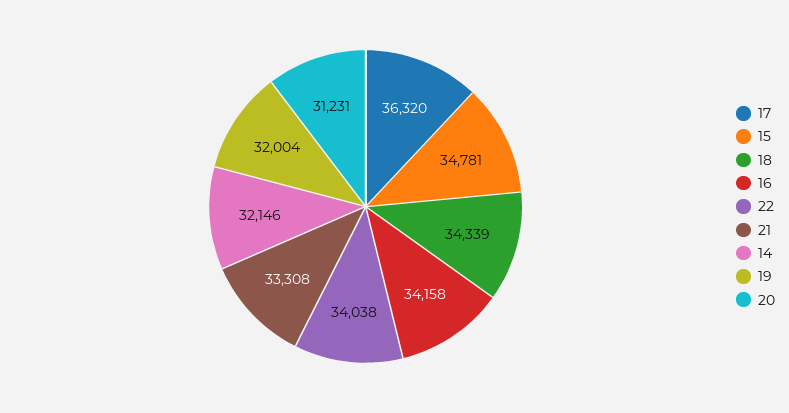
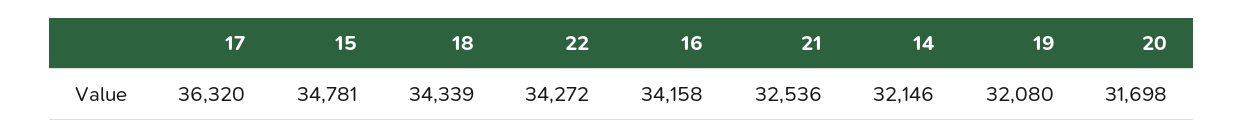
22: 34038 -> 34272
21: 33308 -> 32536
19: 32004 -> 32080
20: 31231 -> 31698

